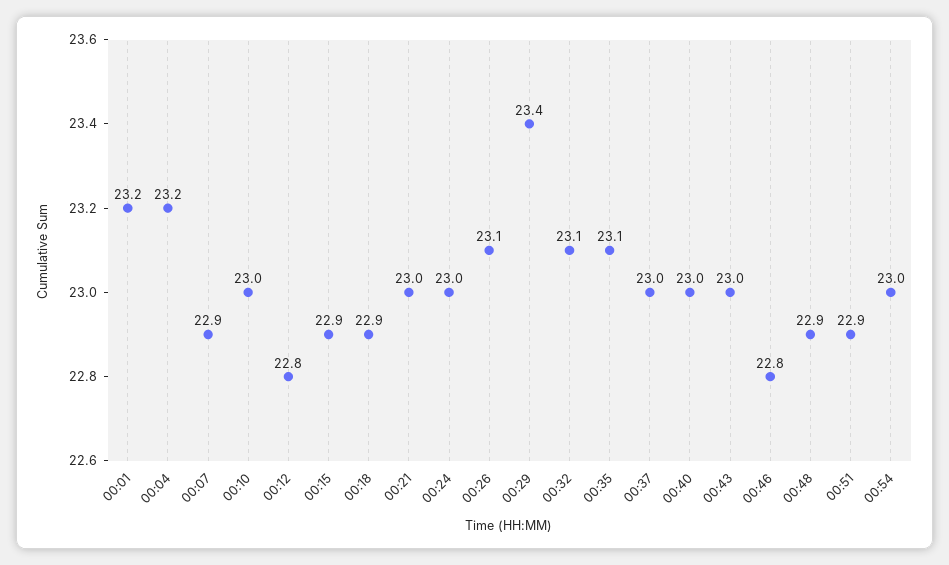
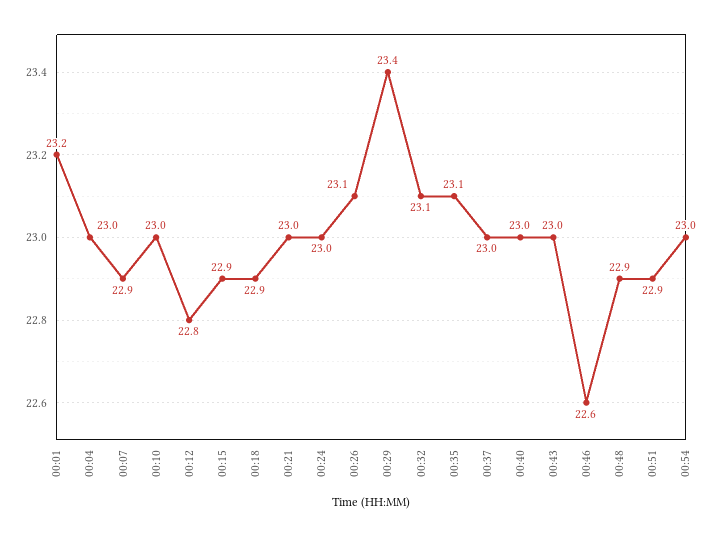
00:04: 23.2 -> 23
00:46: 22.8 -> 22.6

